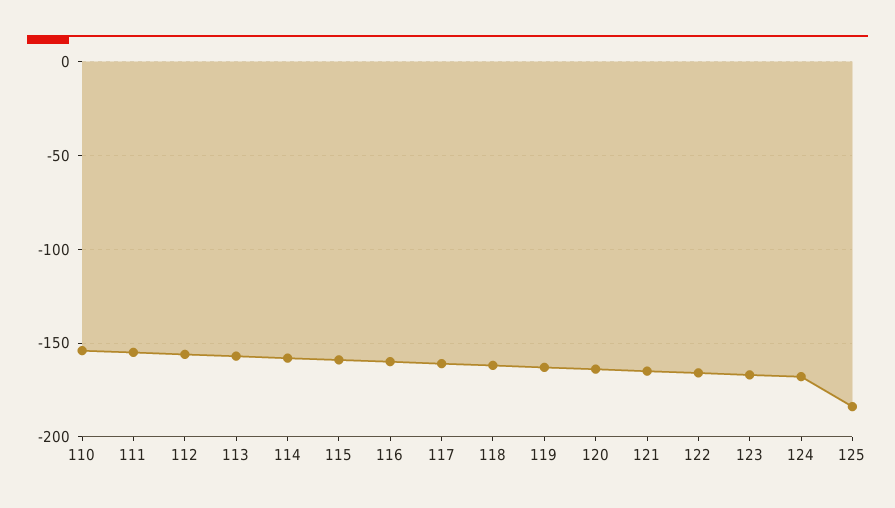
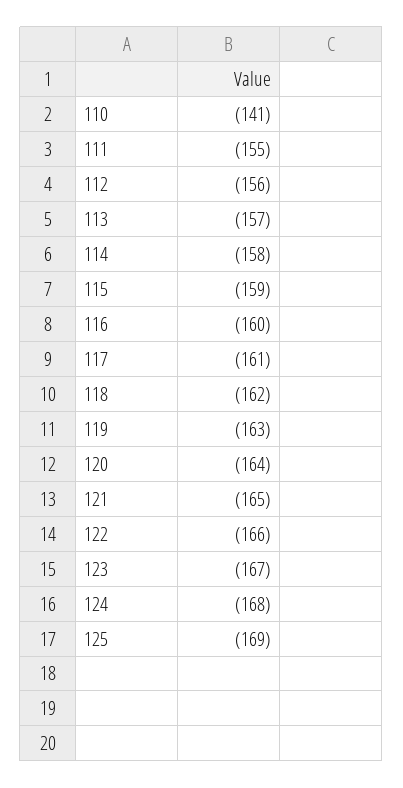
110: -155 -> -141
125: -185 -> -169

